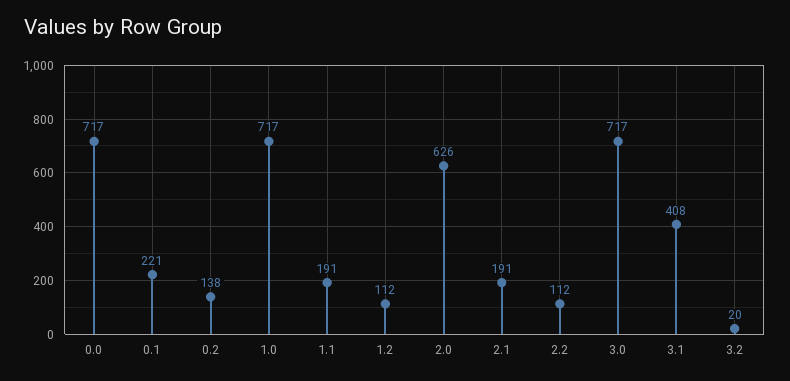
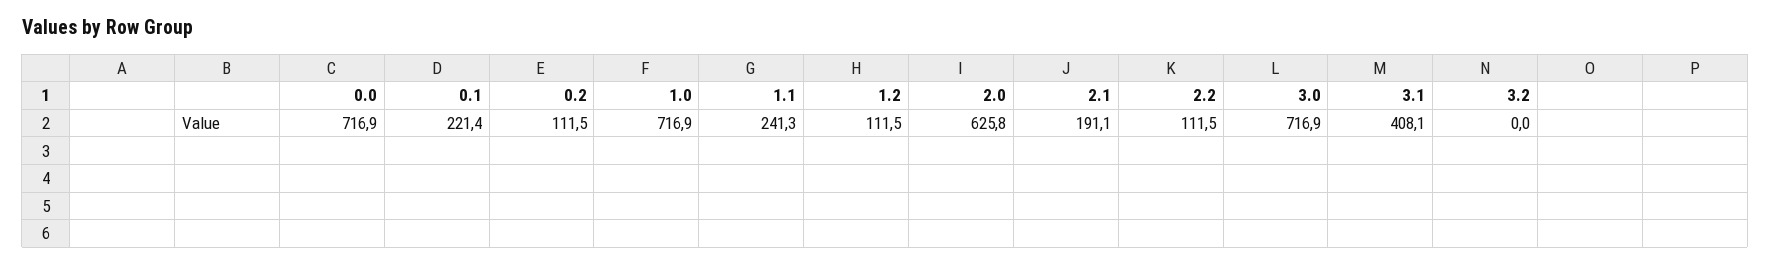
0.2: 138 -> 111.5
1.1: 191 -> 241.3
3.2: 20 -> 0

